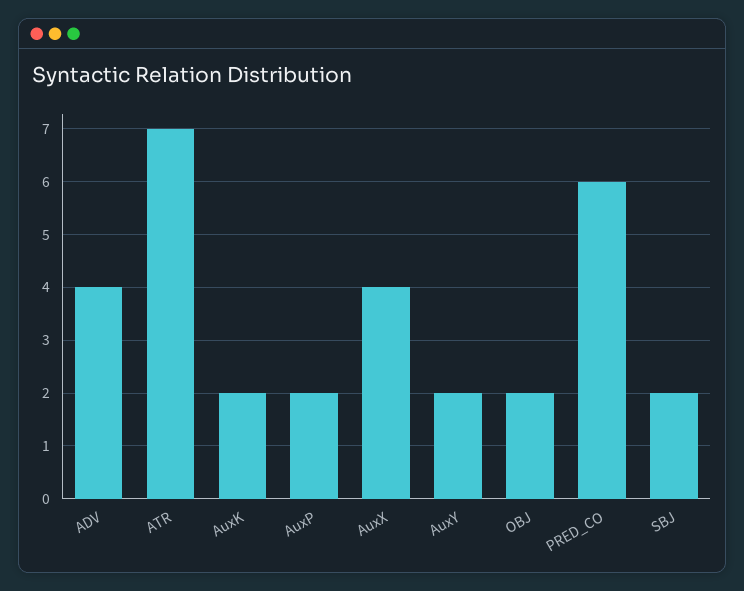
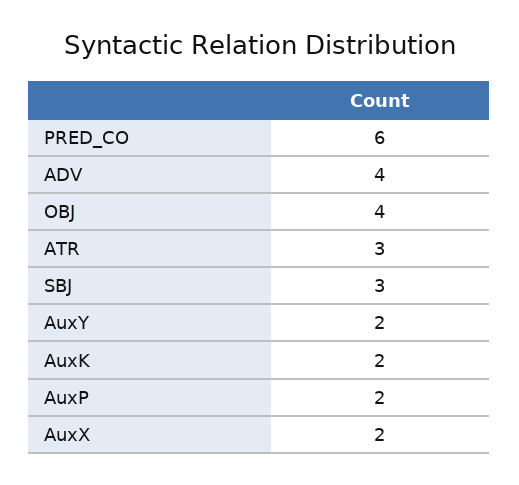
ATR: 7 -> 3
AuxX: 4 -> 2
OBJ: 2 -> 4
SBJ: 2 -> 3

